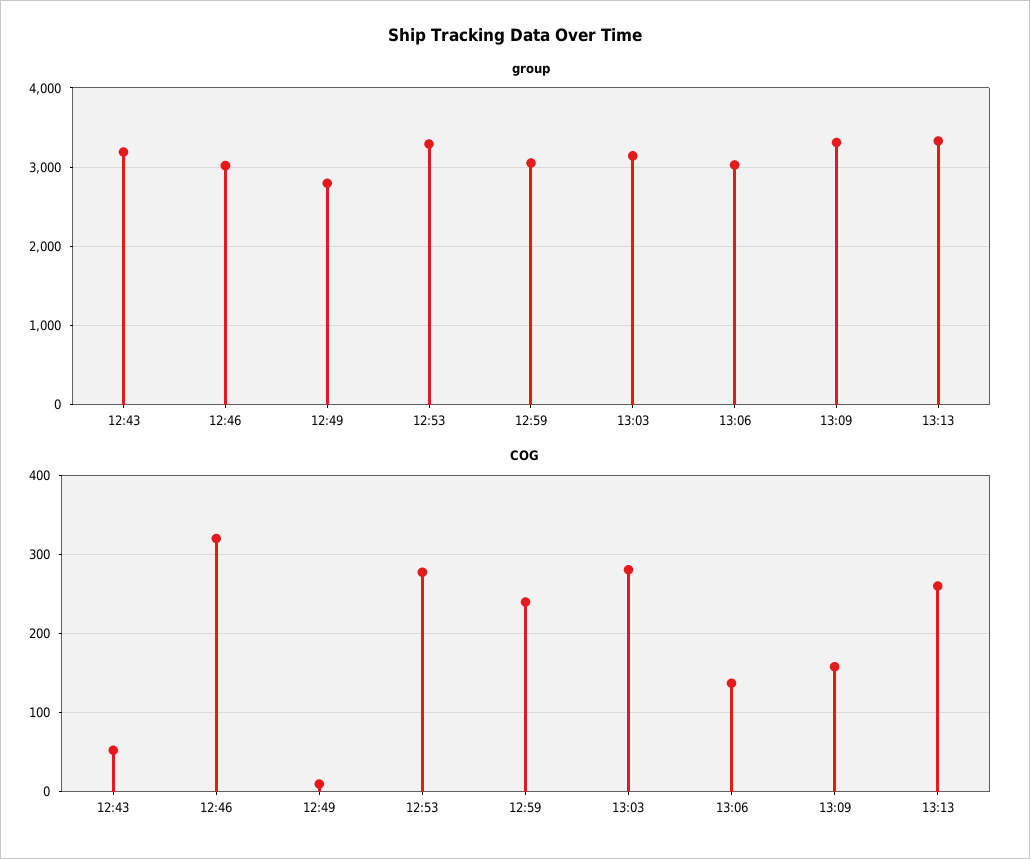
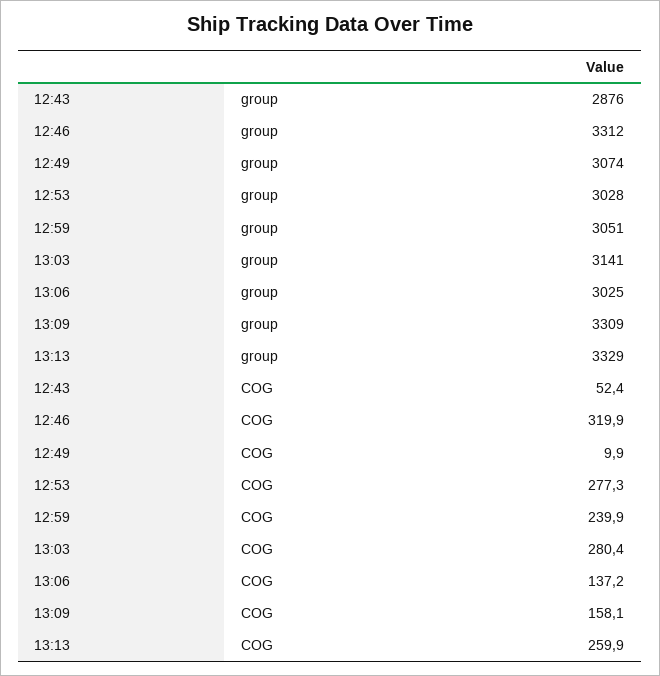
group, 12:43: 3200 -> 2876
group, 12:46: 3000 -> 3312
group, 12:49: 2800 -> 3074
group, 12:53: 3300 -> 3028

